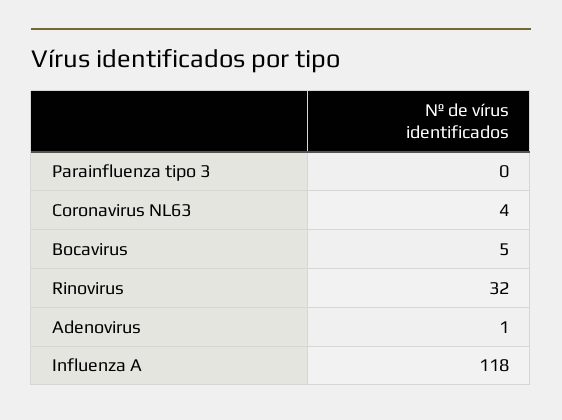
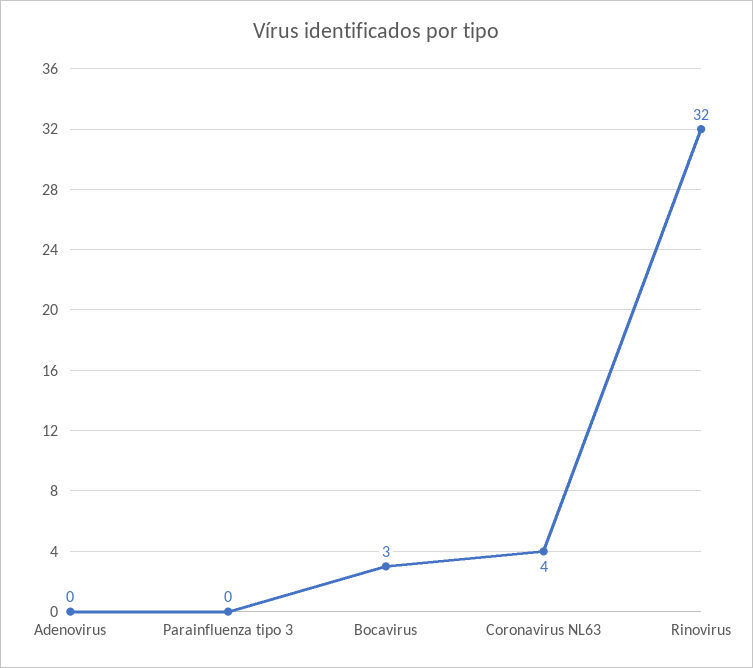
Bocavirus: 5 -> 3
Adenovirus: 1 -> 0
Influenza A: 118 -> none

